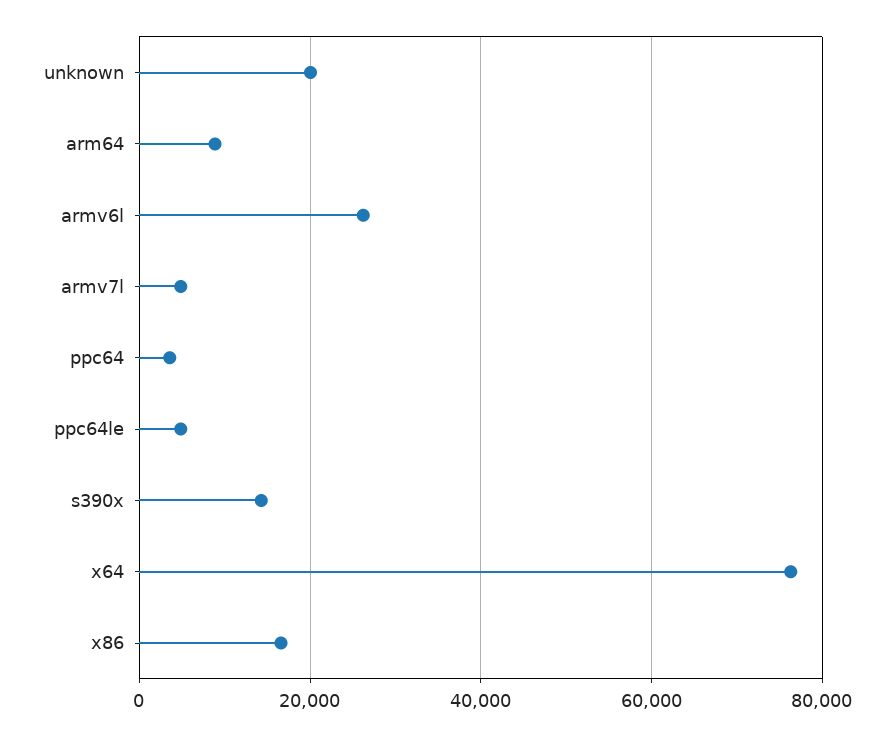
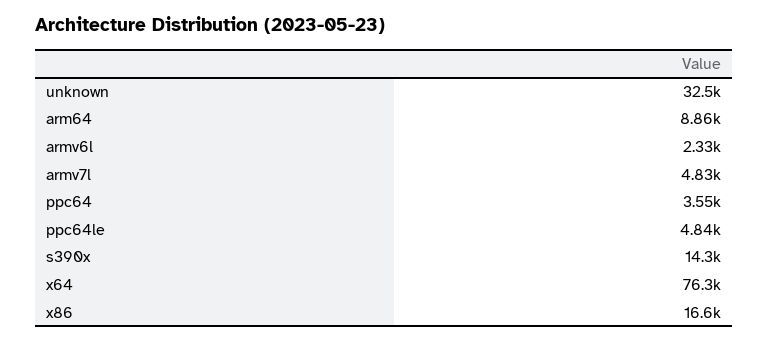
unknown: 20000 -> 32500
armv6l: 26000 -> 2330

